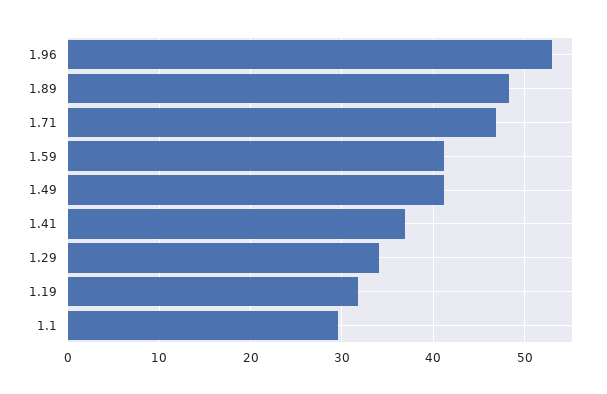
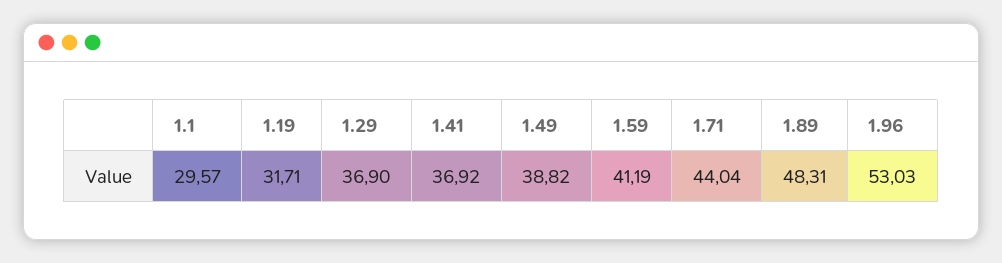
1.71: 47 -> 44.04
1.49: 41 -> 38.82
1.29: 34 -> 36.9

